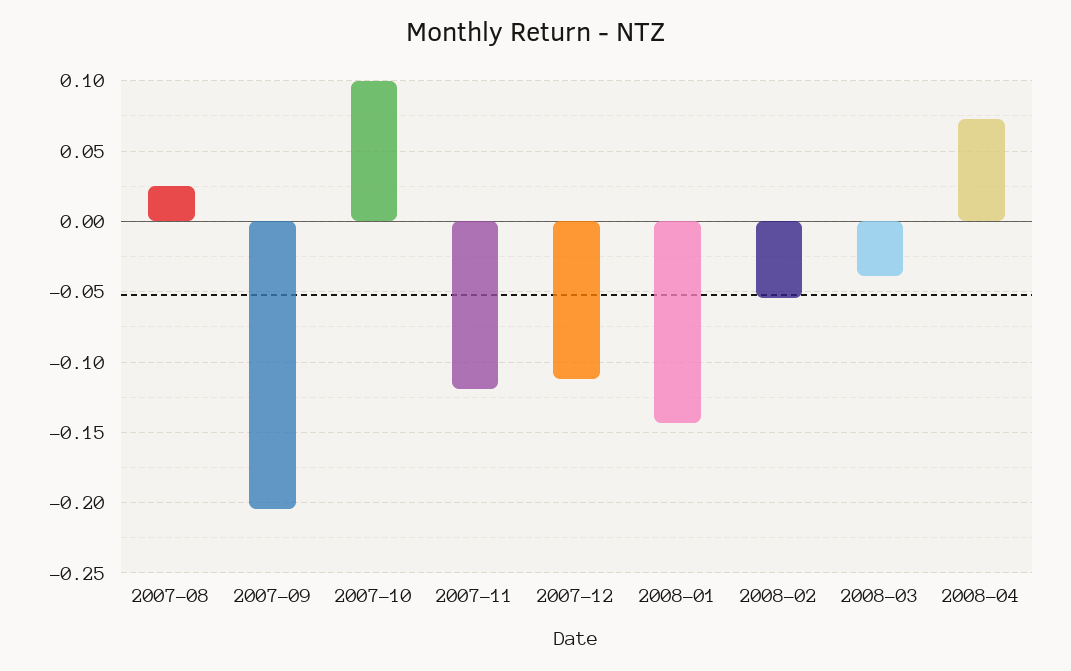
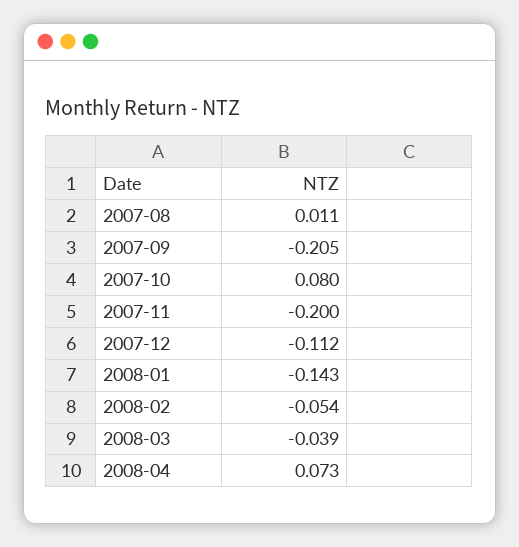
2007-08: 0.025 -> 0.011
2007-10: 0.1 -> 0.08
2007-11: -0.12 -> -0.2

